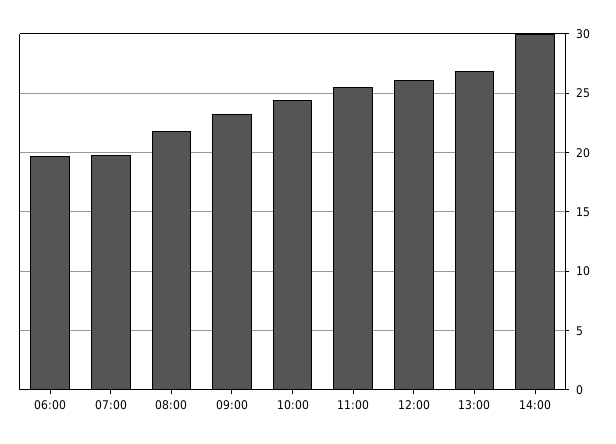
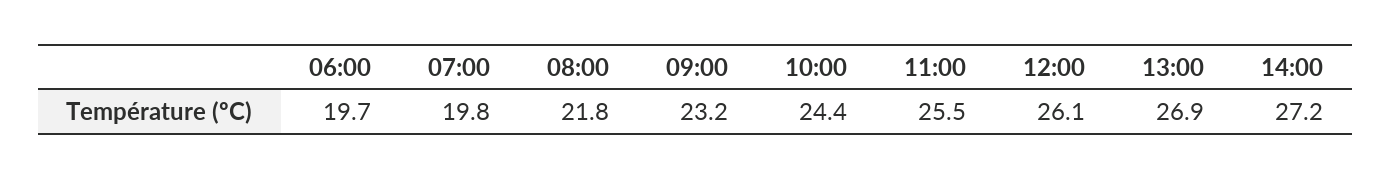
14:00: 30 -> 27.2

